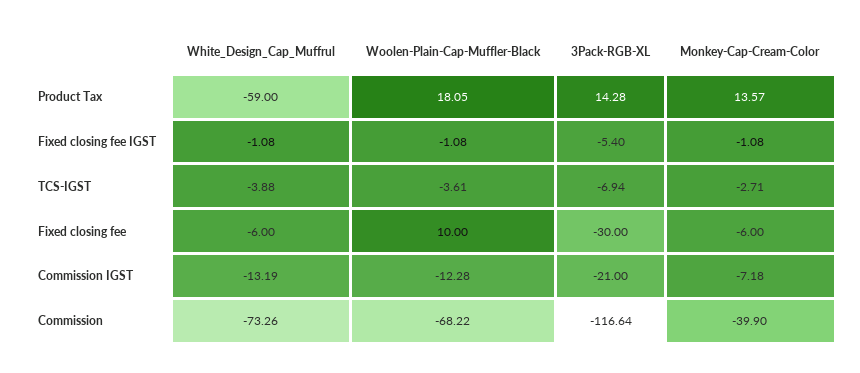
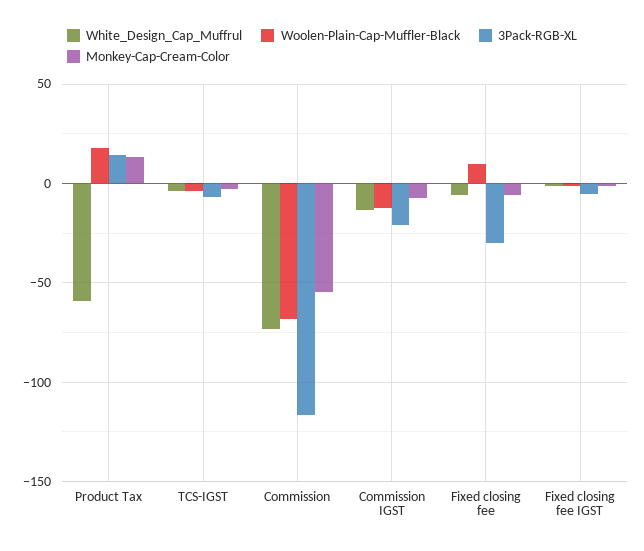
Monkey-Cap-Cream-Color, Commission: -39.9 -> -55

